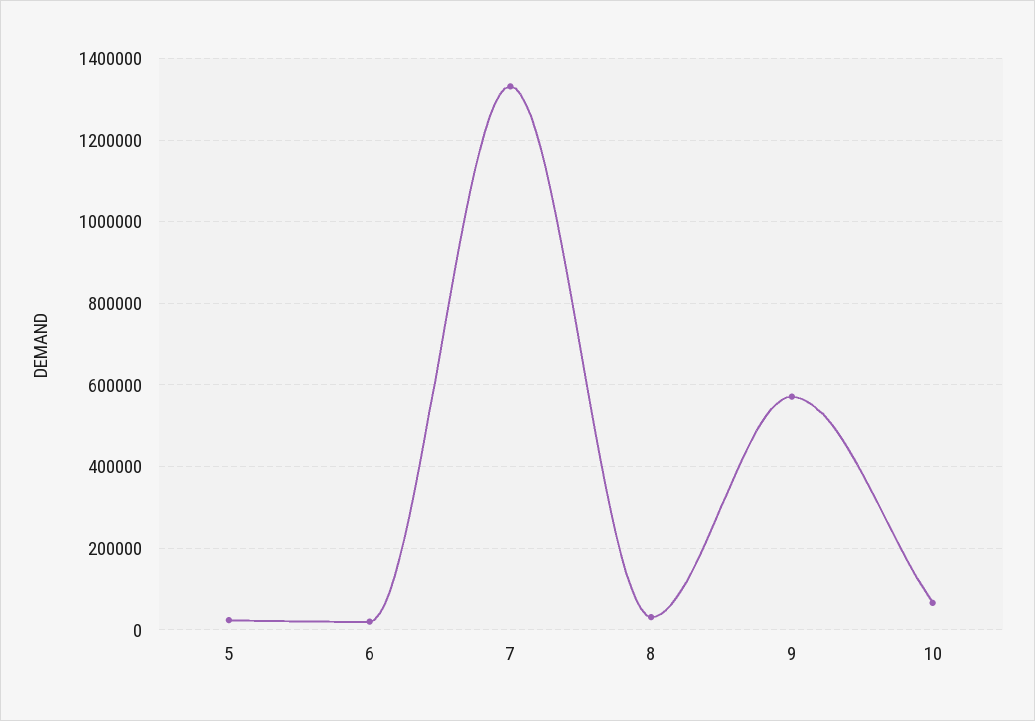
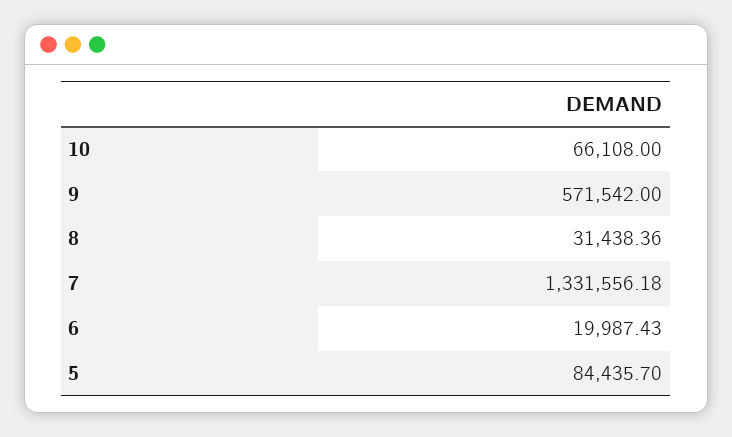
5: 20000 -> 84435.7

